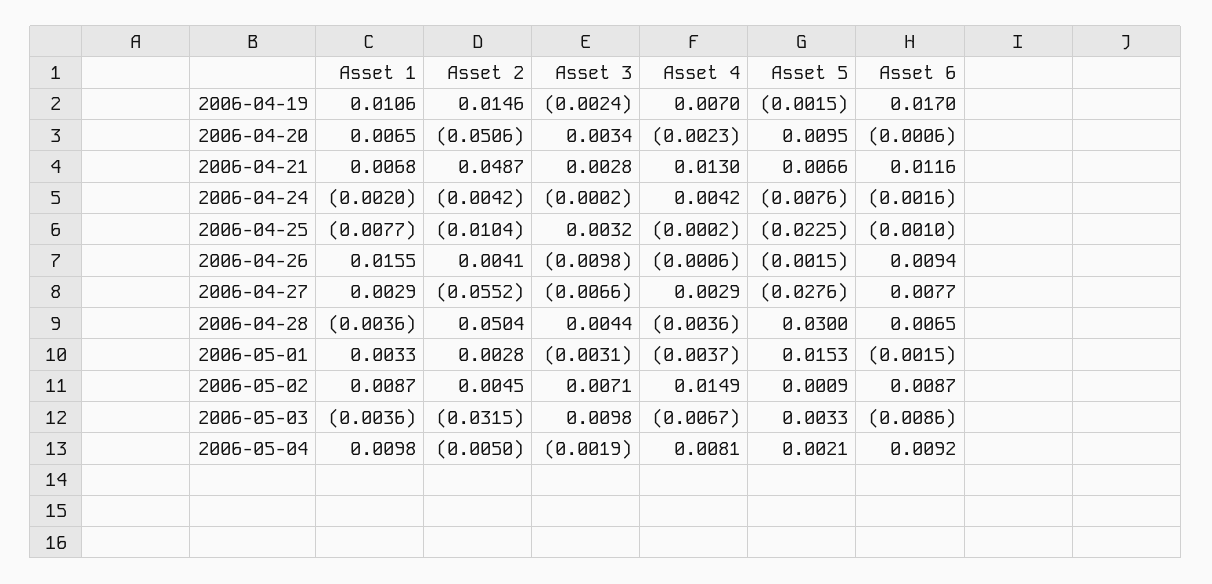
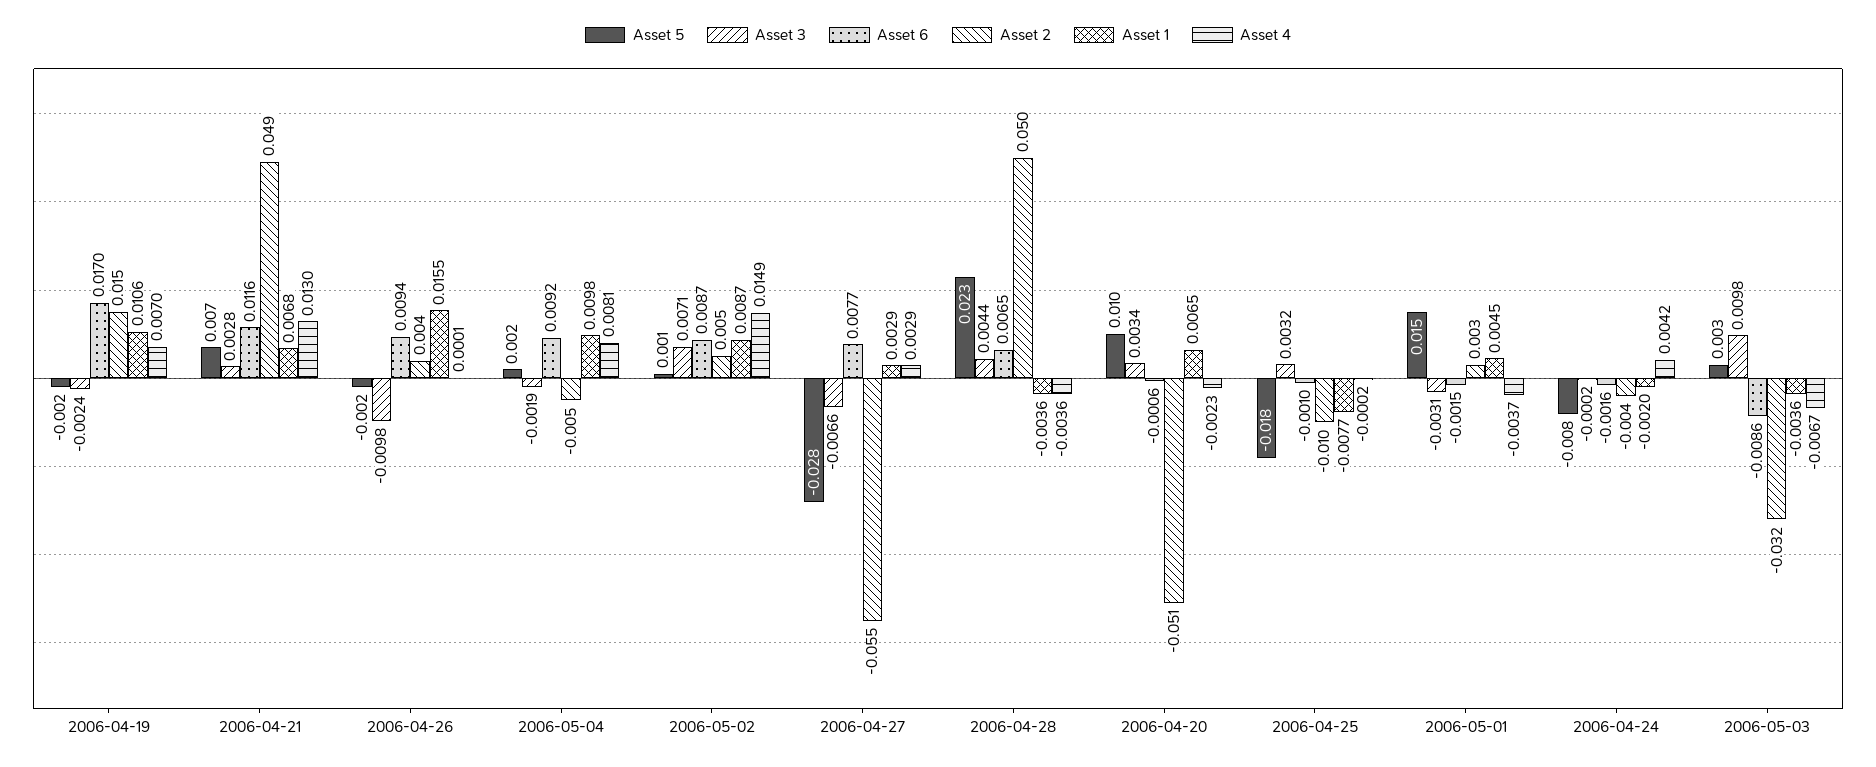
Asset 5, 2006-04-25: -0.0225 -> -0.018
Asset 4, 2006-04-26: -0.0006 -> 0.0001
Asset 5, 2006-04-28: 0.03 -> 0.023
Asset 1, 2006-05-01: 0.0033 -> 0.0045

